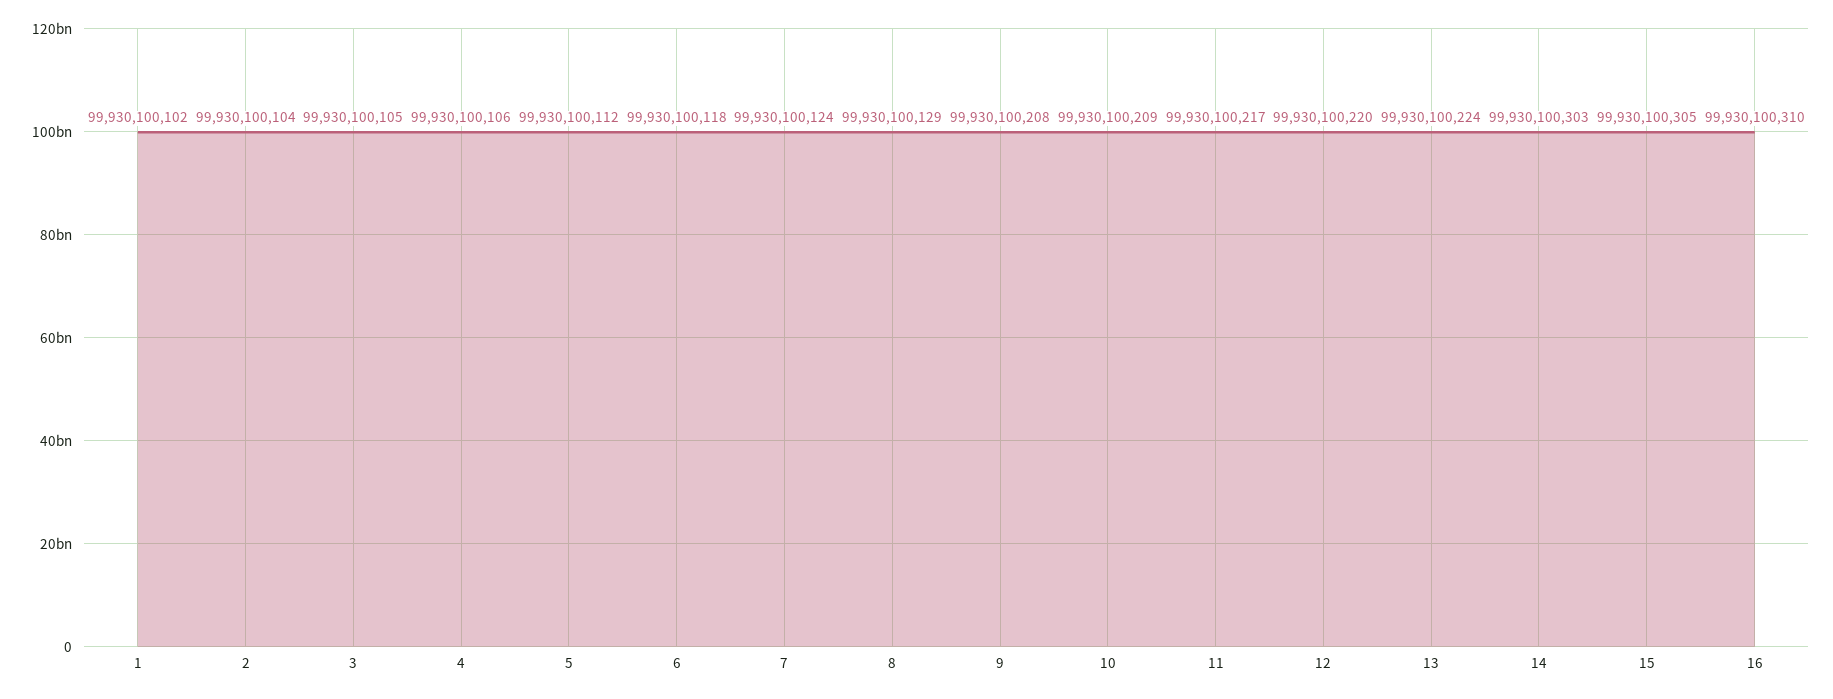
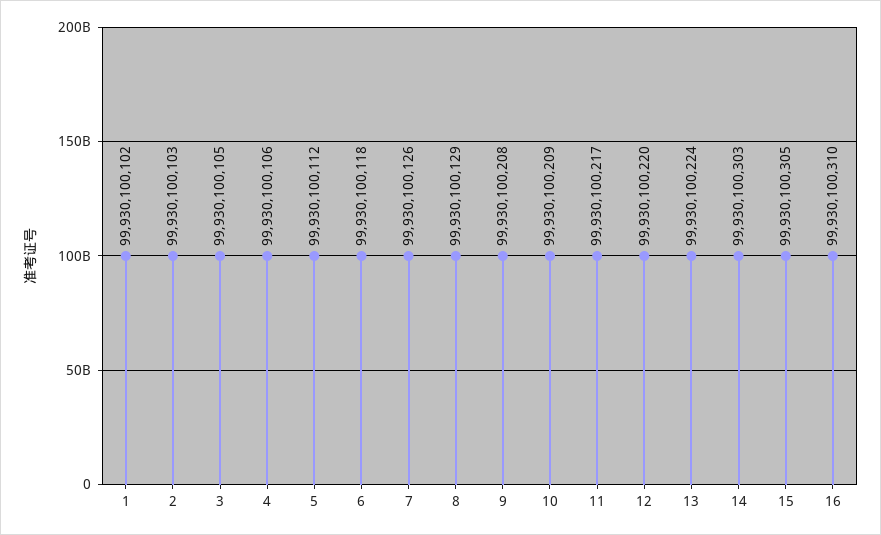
2: 99930100104 -> 99930100103
7: 99930100124 -> 99930100126

